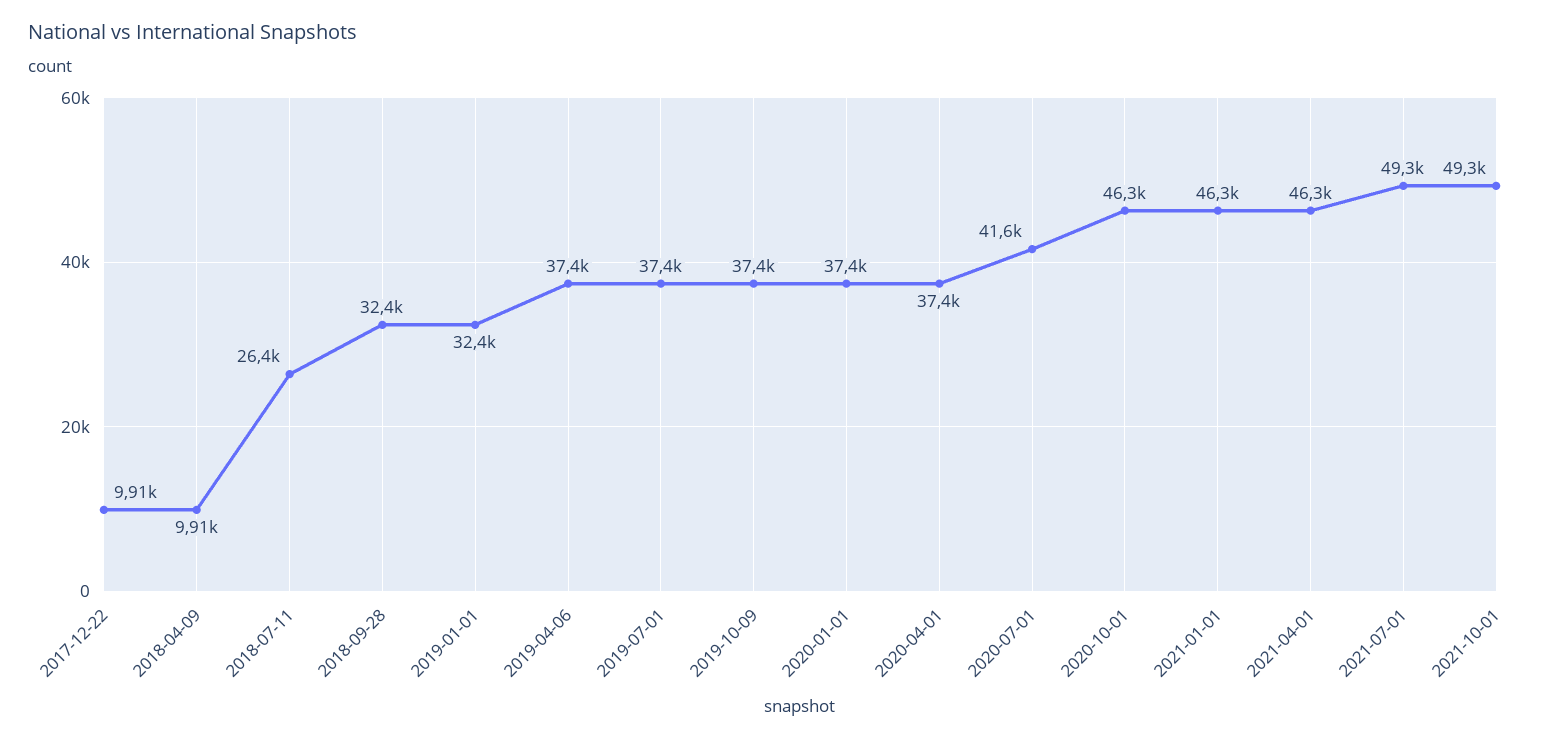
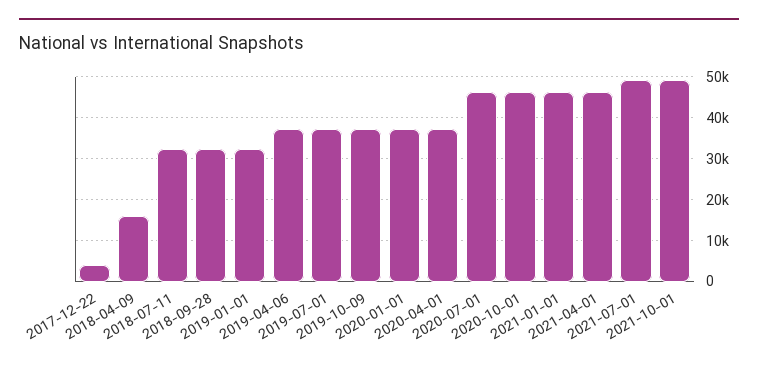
2017-12-22: 9910 -> 4000
2018-04-09: 9910 -> 16000
2018-07-11: 26400 -> 32000
2020-07-01: 41600 -> 46000

